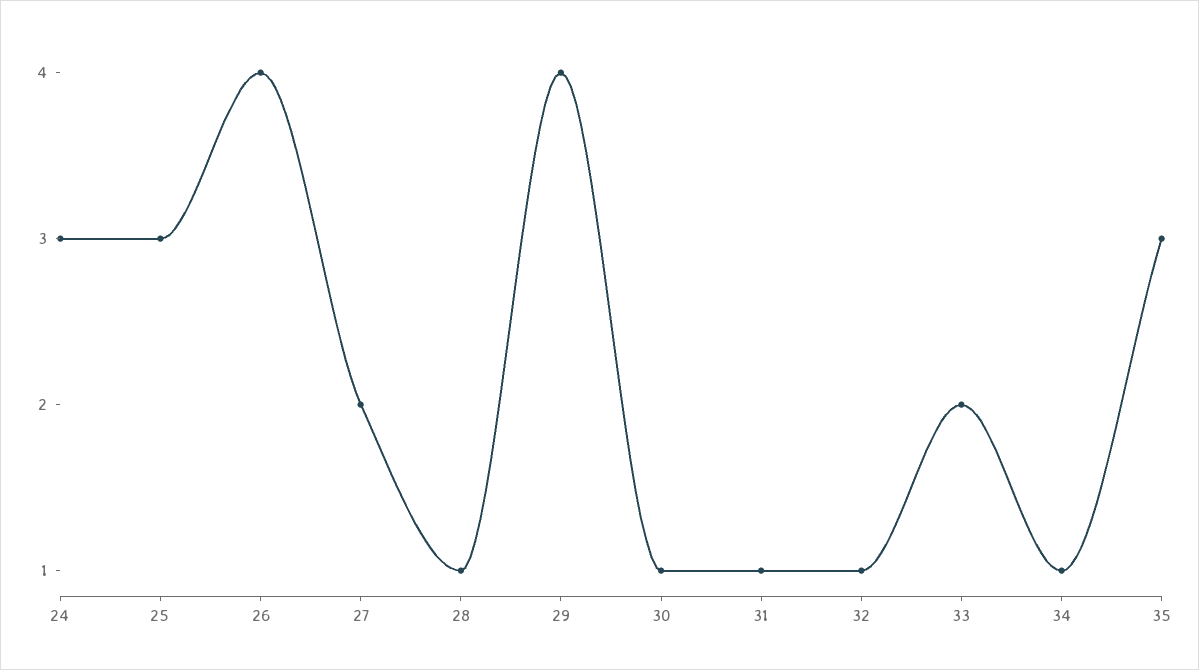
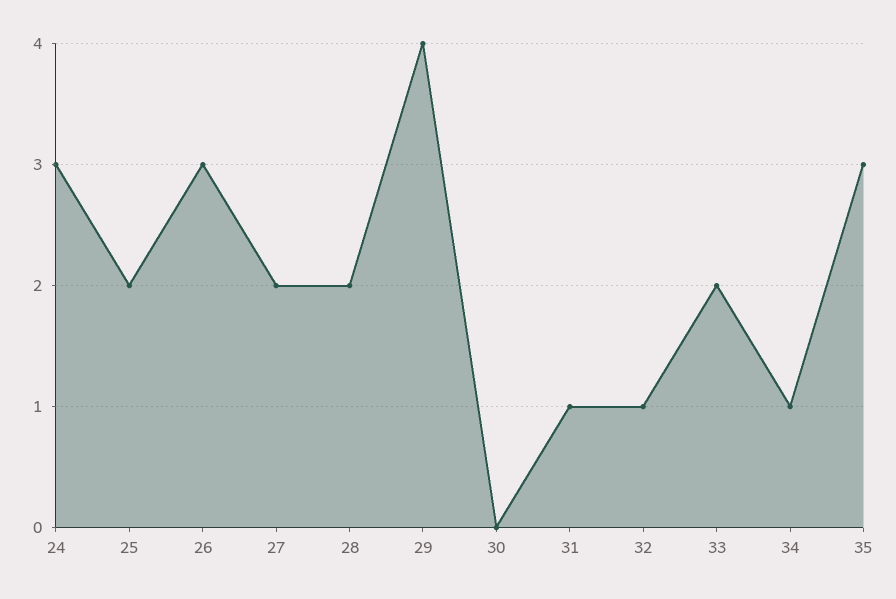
25: 3 -> 2
26: 4 -> 3
28: 1 -> 2
30: 1 -> 0

